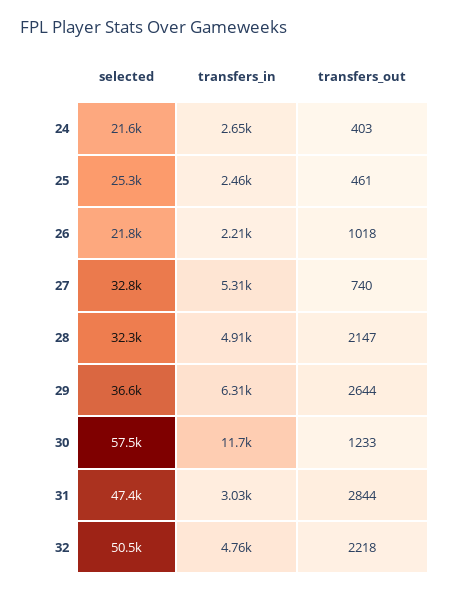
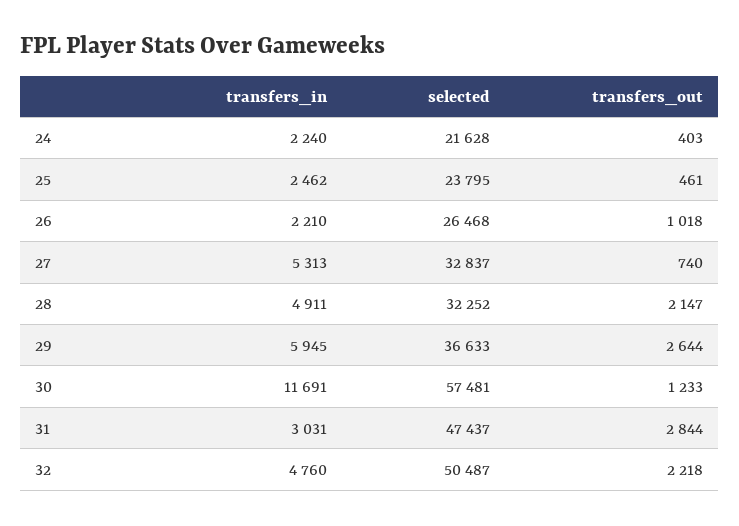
transfers_in, 24: 2650 -> 2240
selected, 25: 25300 -> 23795
selected, 26: 21800 -> 26468
transfers_in, 29: 6310 -> 5945

